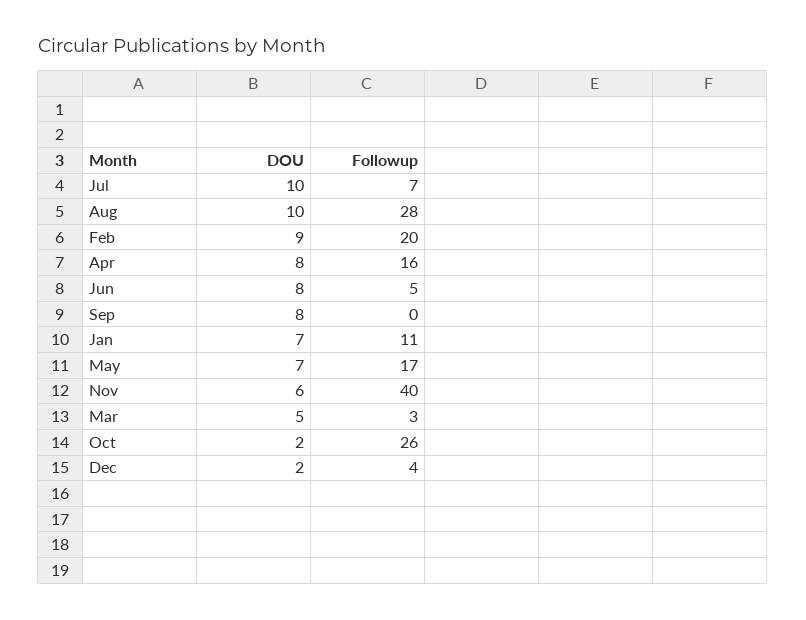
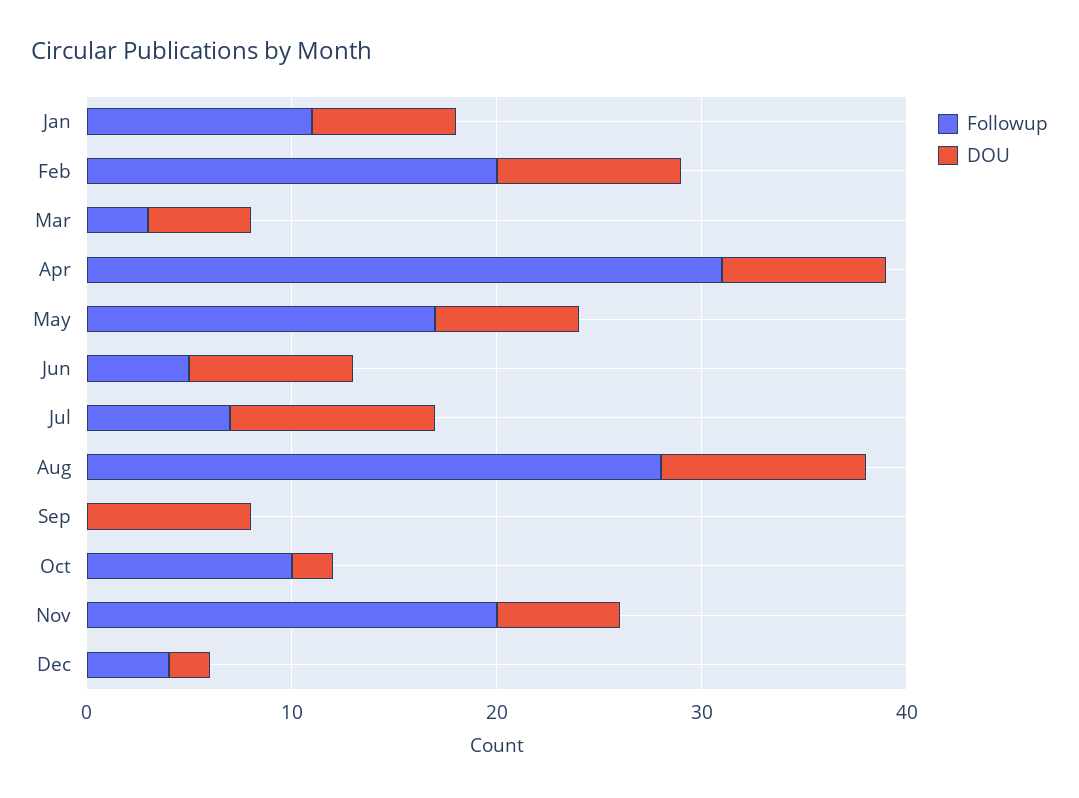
Followup, Apr: 16 -> 31
Followup, Nov: 40 -> 20
Followup, Oct: 26 -> 10

